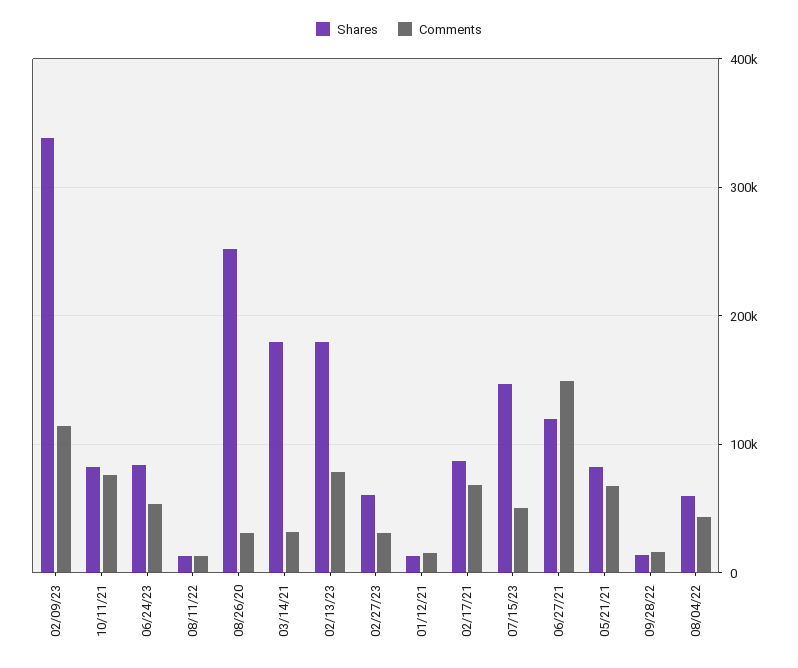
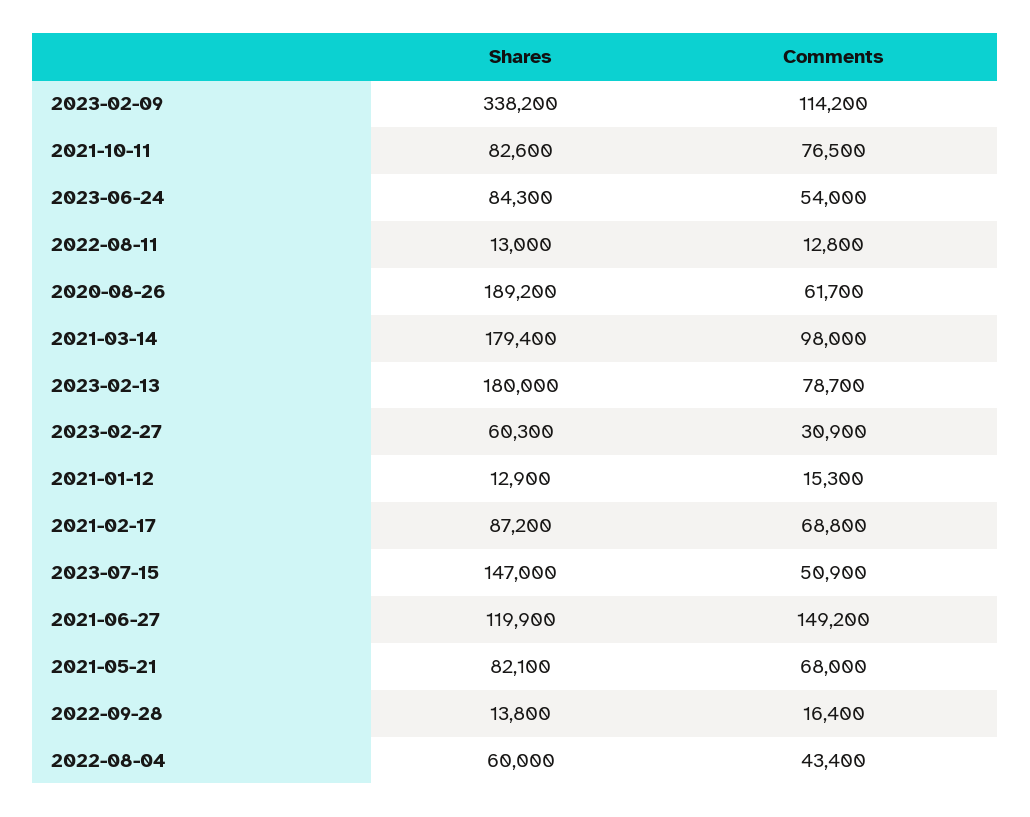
Shares, 08/26/20: 250000 -> 189200
Comments, 08/26/20: 30000 -> 61700
Comments, 03/14/21: 30000 -> 98000

